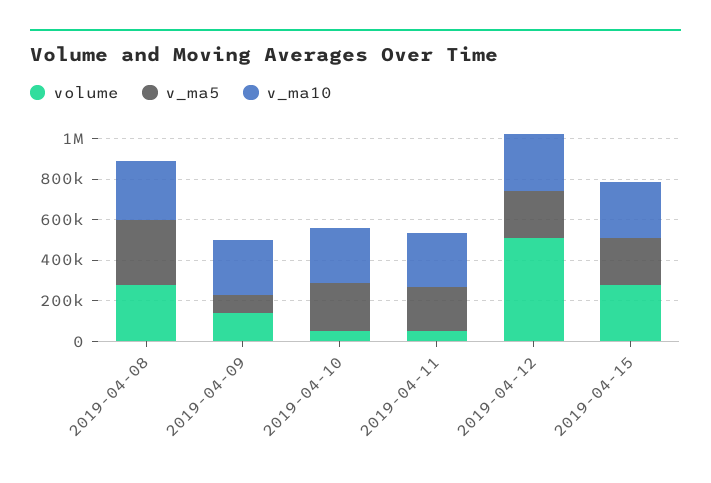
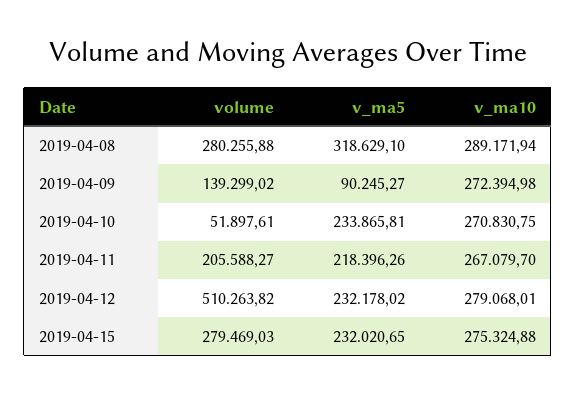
volume, 2019-04-11: 50000 -> 205588.27

